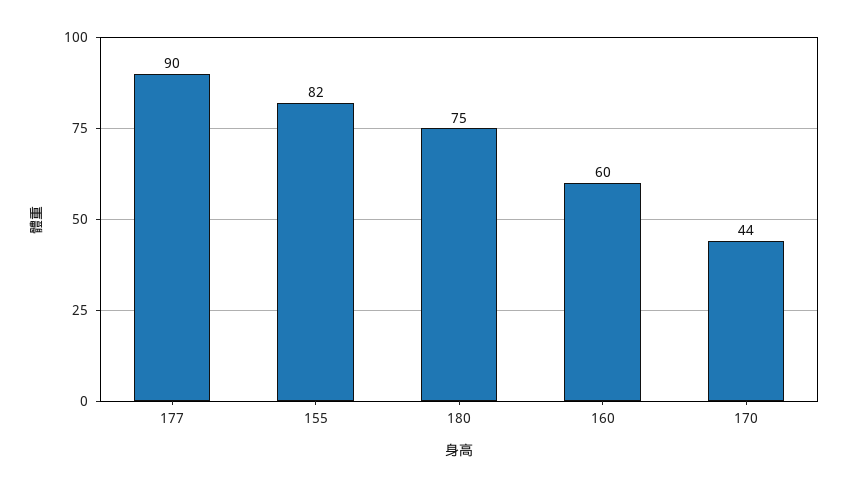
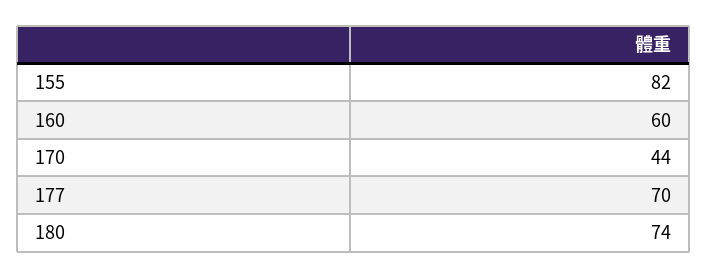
177: 90 -> 70
180: 75 -> 74

